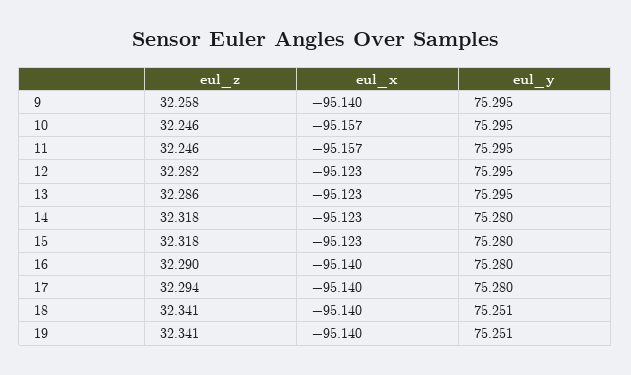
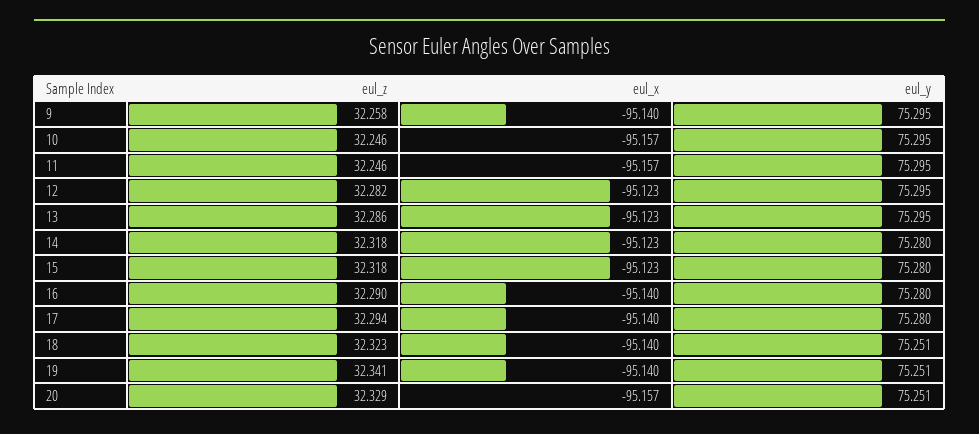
eul_z, 18: 32.341 -> 32.323
eul_z, 20: none -> 32.329
eul_x, 20: none -> -95.157
eul_y, 20: none -> 75.251

